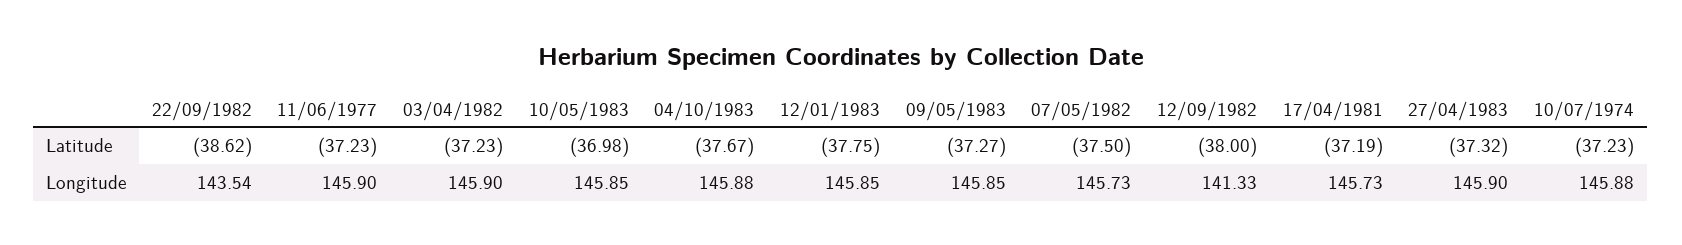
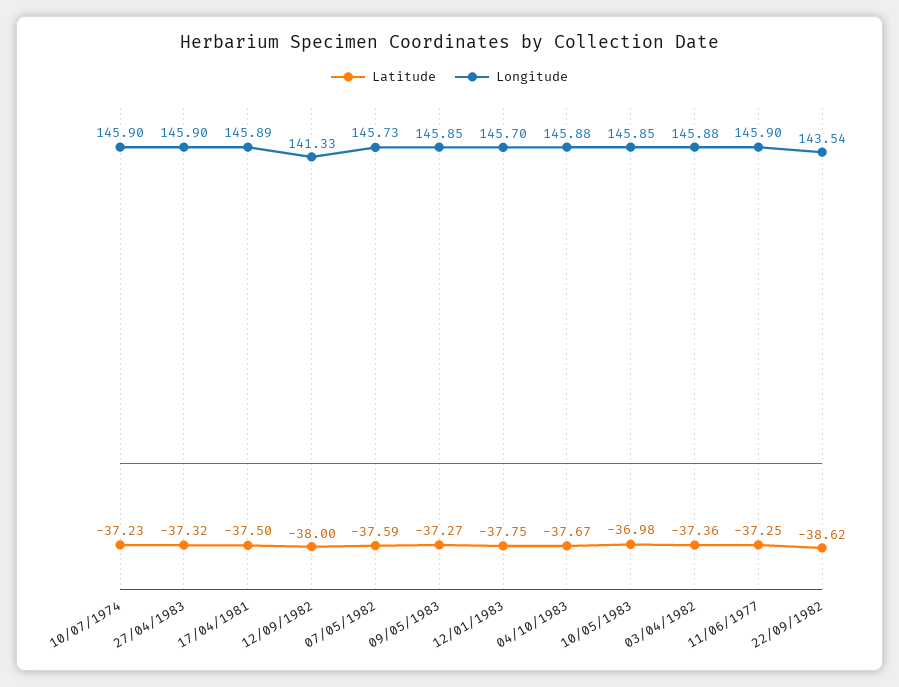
Latitude, 11/06/1977: -37.23 -> -37.25
Latitude, 03/04/1982: -37.23 -> -37.36
Latitude, 07/05/1982: -37.5 -> -37.59
Latitude, 17/04/1981: -37.19 -> -37.5
Longitude, 03/04/1982: 145.9 -> 145.88
Longitude, 12/01/1983: 145.85 -> 145.7
Longitude, 17/04/1981: 145.73 -> 145.89
Longitude, 10/07/1974: 145.88 -> 145.9

